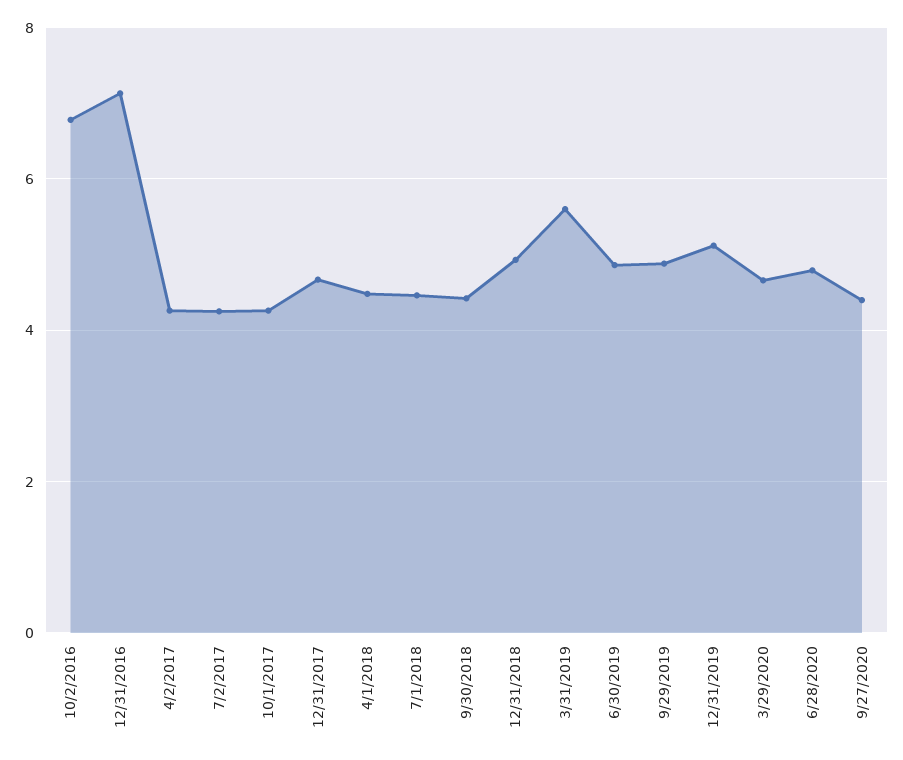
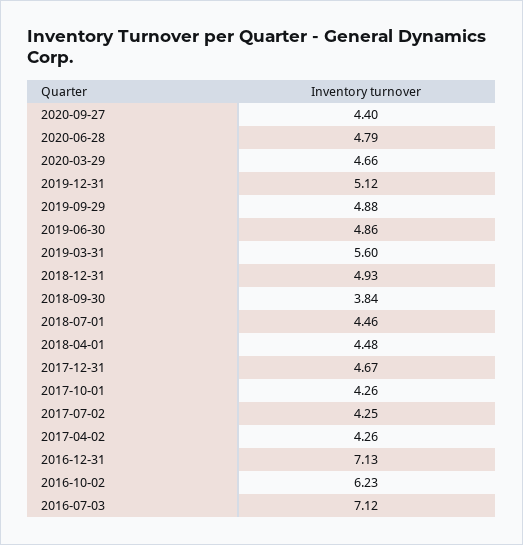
10/2/2016: 6.8 -> 6.23
9/30/2018: 4.4 -> 3.84
2016-07-03: none -> 7.12

